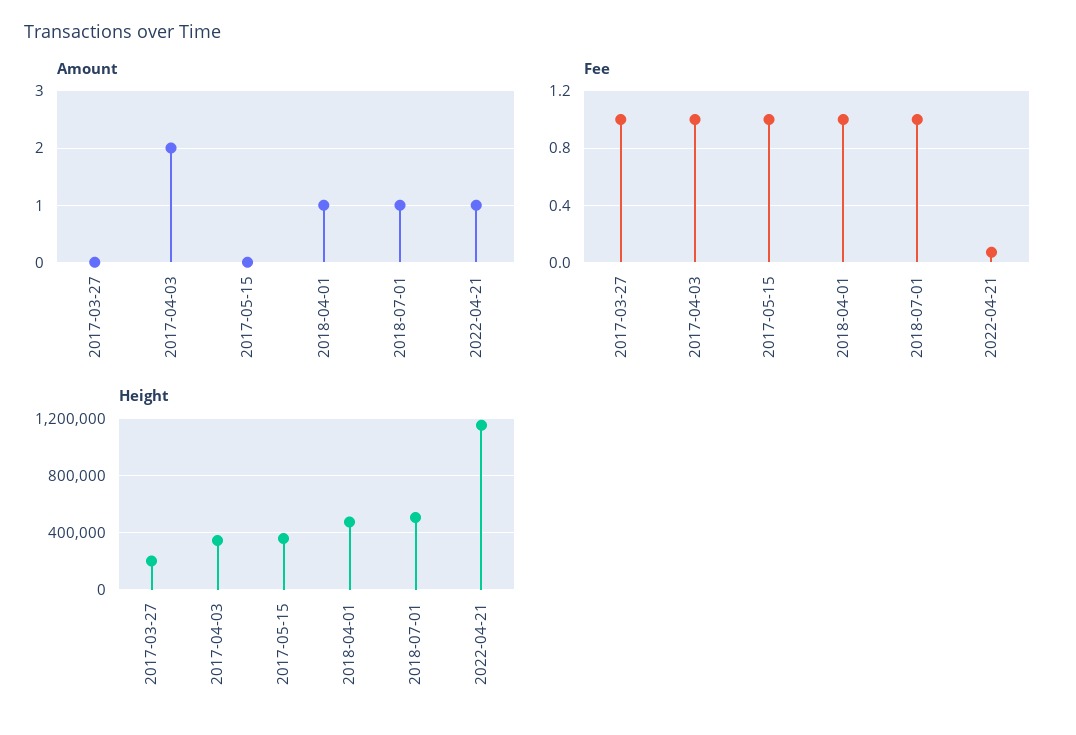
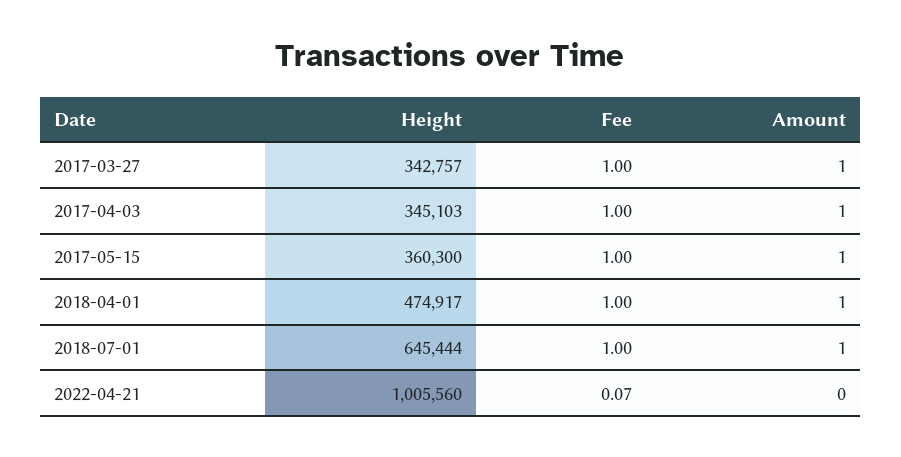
Amount, 2017-03-27: 0 -> 1
Amount, 2017-04-03: 2 -> 1
Amount, 2017-05-15: 0 -> 1
Amount, 2022-04-21: 1 -> 0
Height, 2017-03-27: 200000 -> 342757
Height, 2018-07-01: 500000 -> 645444
Height, 2022-04-21: 1150000 -> 1005560

